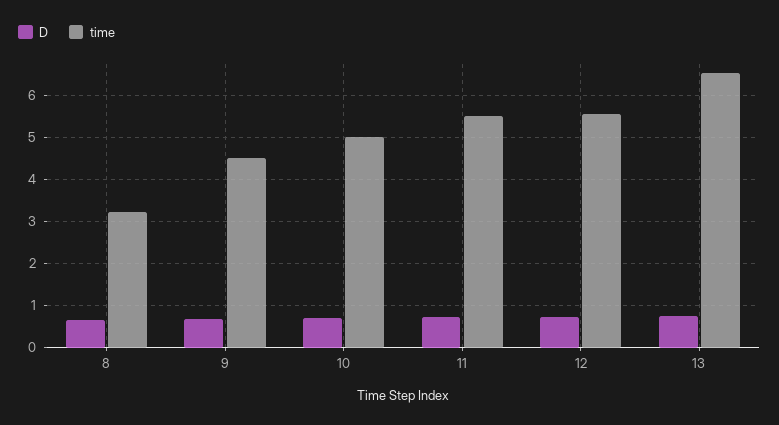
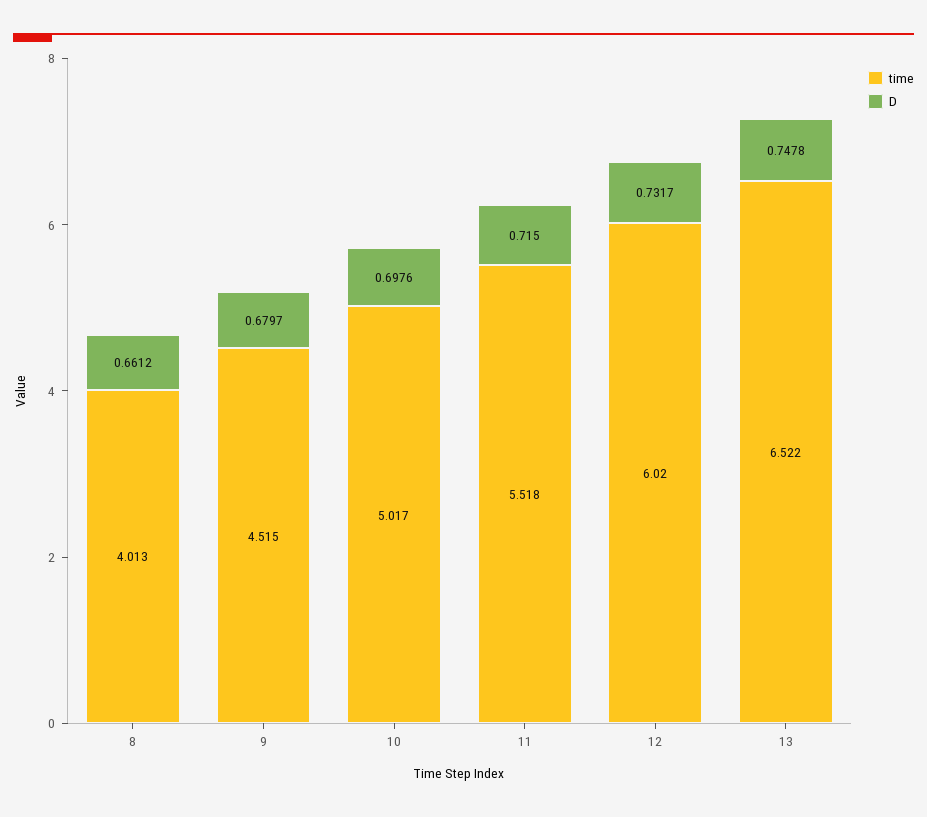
time, 8: 3.2 -> 4.013
time, 12: 5.6 -> 6.02

